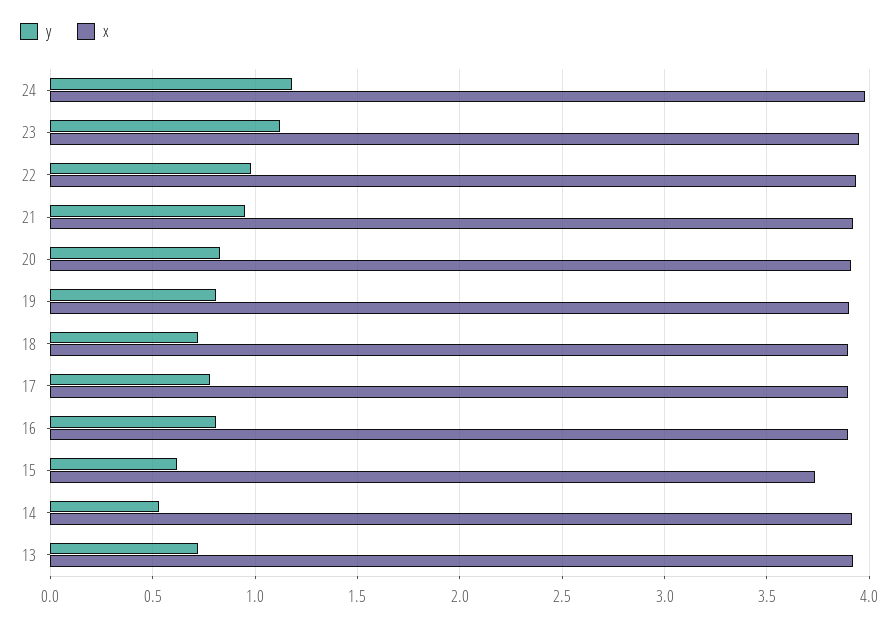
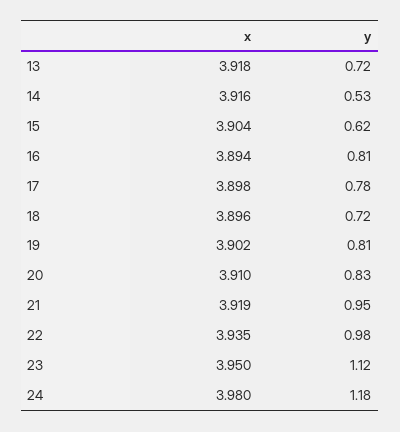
x, 15: 3.75 -> 3.904

